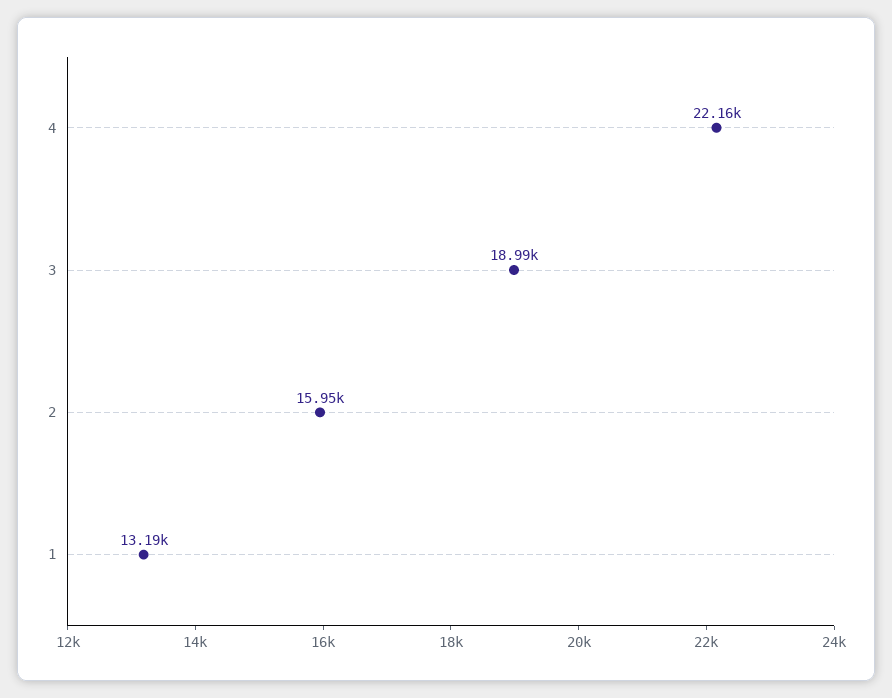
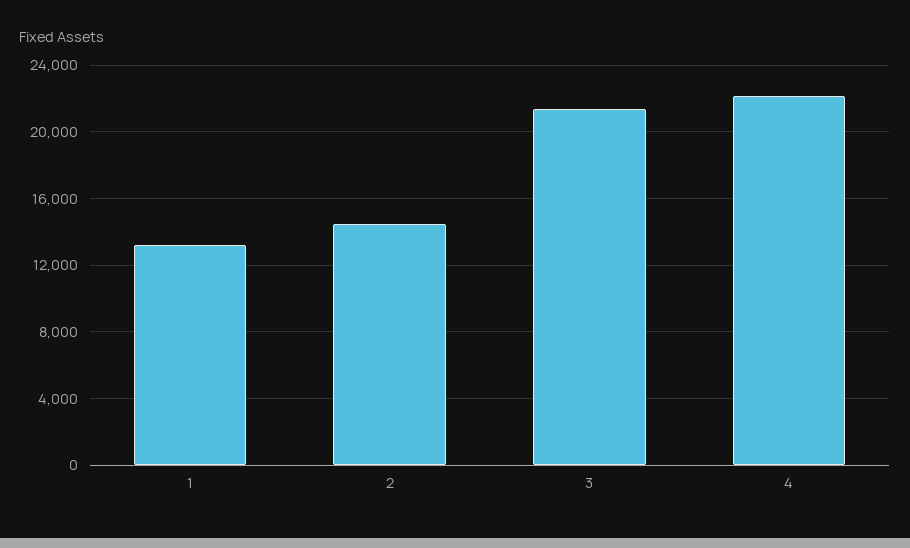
3: 18990 -> 21500
2: 15950 -> 14500

